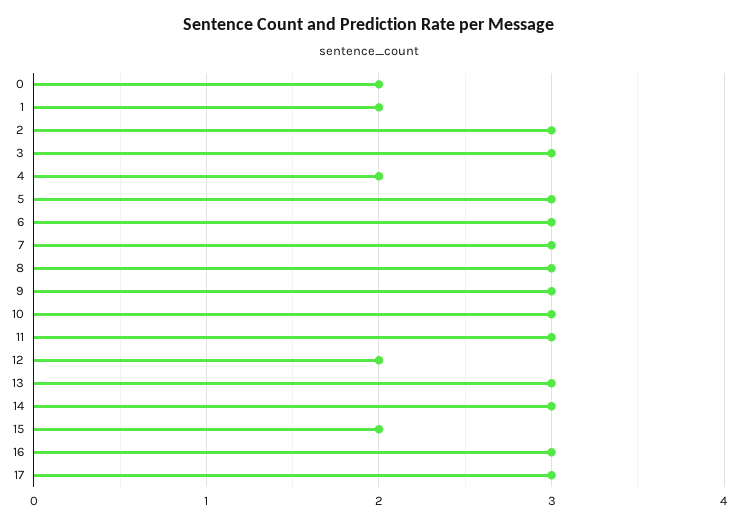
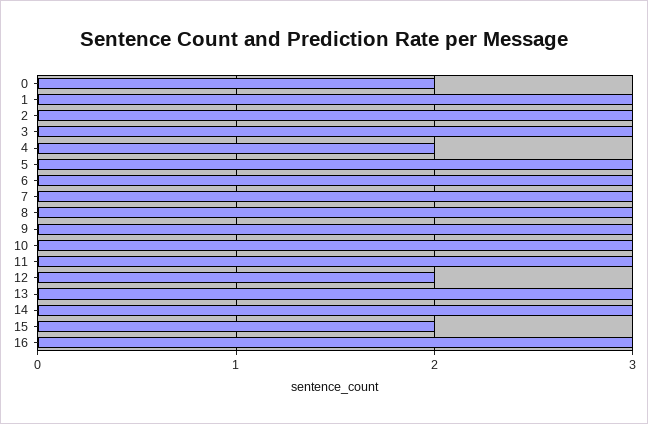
1: 2 -> 3
17: 3 -> none

